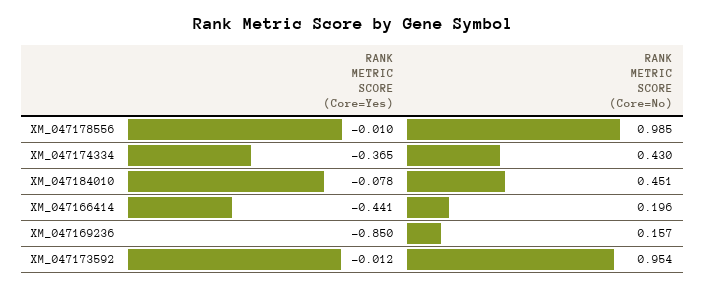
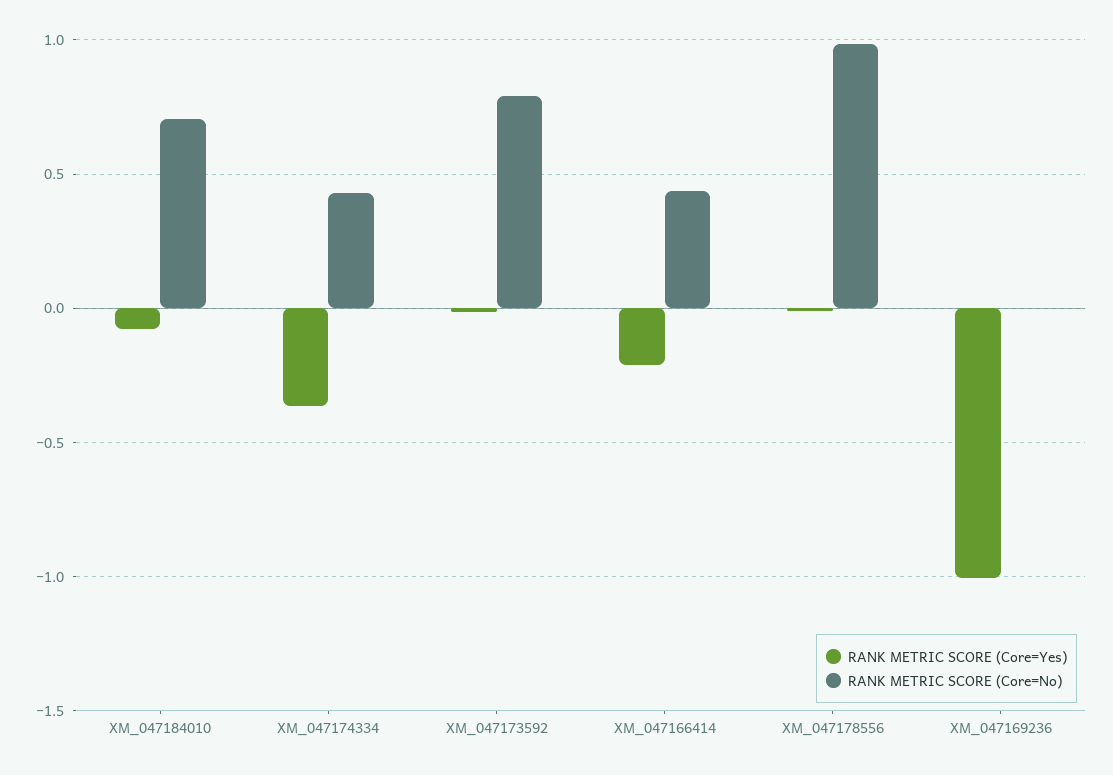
RANK METRIC SCORE (Core=No), XM_047184010: 0.451 -> 0.7
RANK METRIC SCORE (Core=Yes), XM_047166414: -0.441 -> -0.2
RANK METRIC SCORE (Core=No), XM_047166414: 0.196 -> 0.45
RANK METRIC SCORE (Core=Yes), XM_047169236: -0.85 -> -1
RANK METRIC SCORE (Core=No), XM_047169236: 0.157 -> 0
RANK METRIC SCORE (Core=No), XM_047173592: 0.954 -> 0.8

